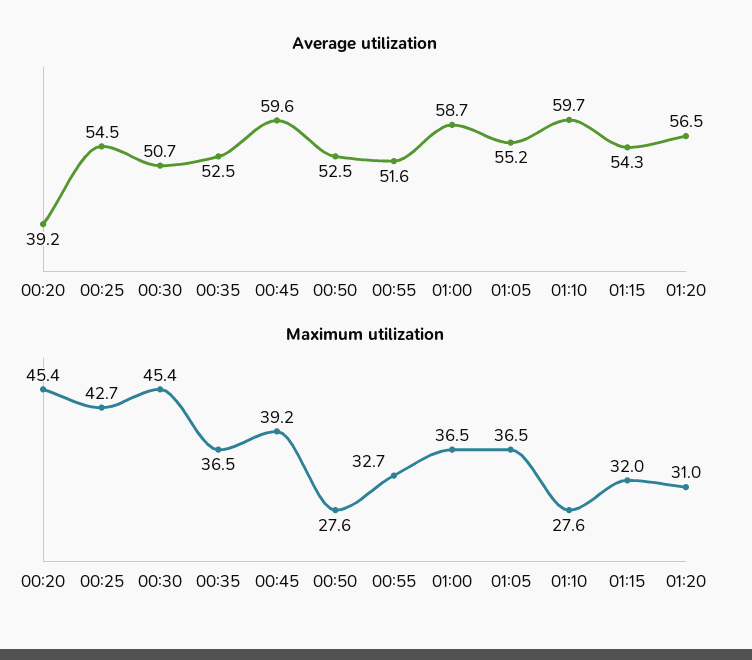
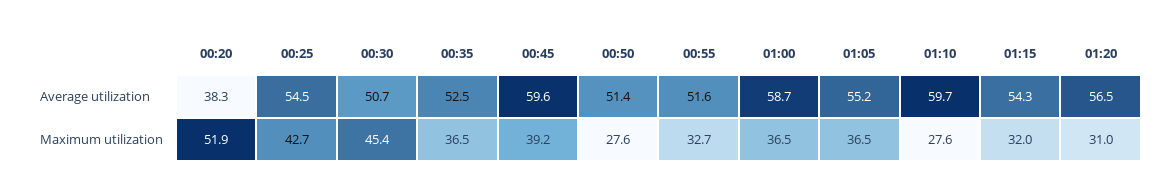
Average utilization, 00:20: 39.2 -> 38.3
Average utilization, 00:50: 52.5 -> 51.4
Maximum utilization, 00:20: 45.4 -> 51.9

